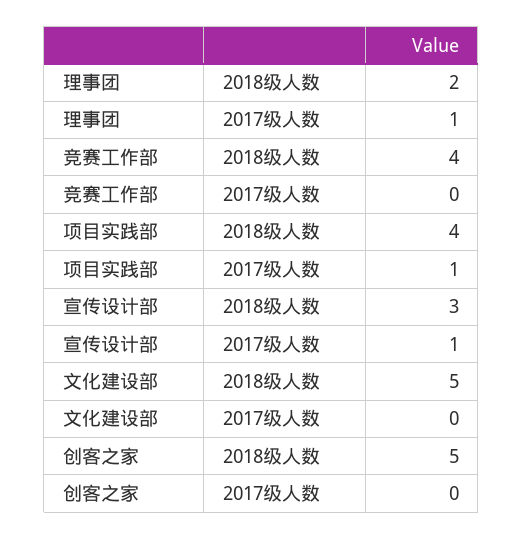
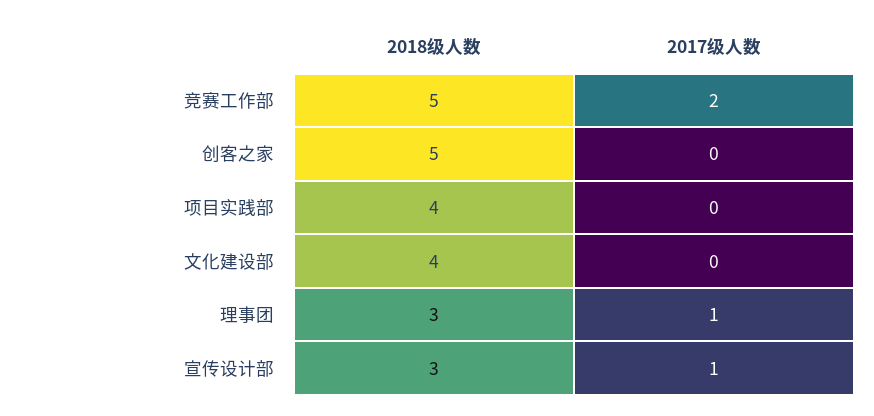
理事团, 2018级人数: 2 -> 3
竞赛工作部, 2018级人数: 4 -> 5
竞赛工作部, 2017级人数: 0 -> 2
项目实践部, 2017级人数: 1 -> 0
文化建设部, 2018级人数: 5 -> 4

